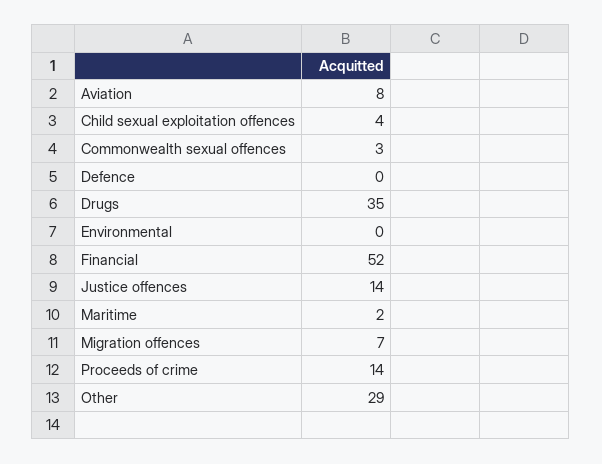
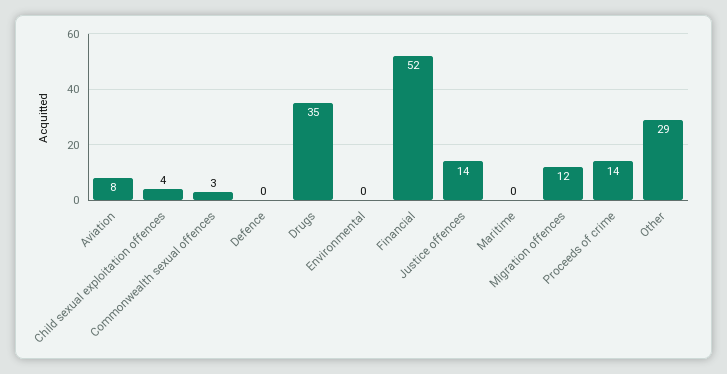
Maritime: 2 -> 0
Migration offences: 7 -> 12

